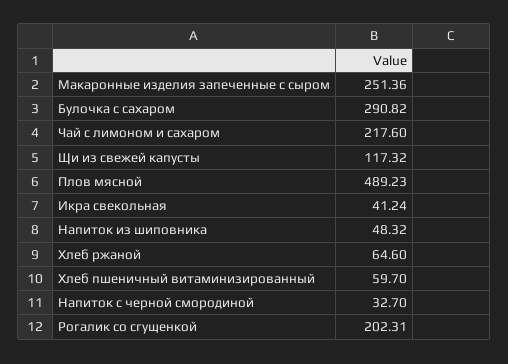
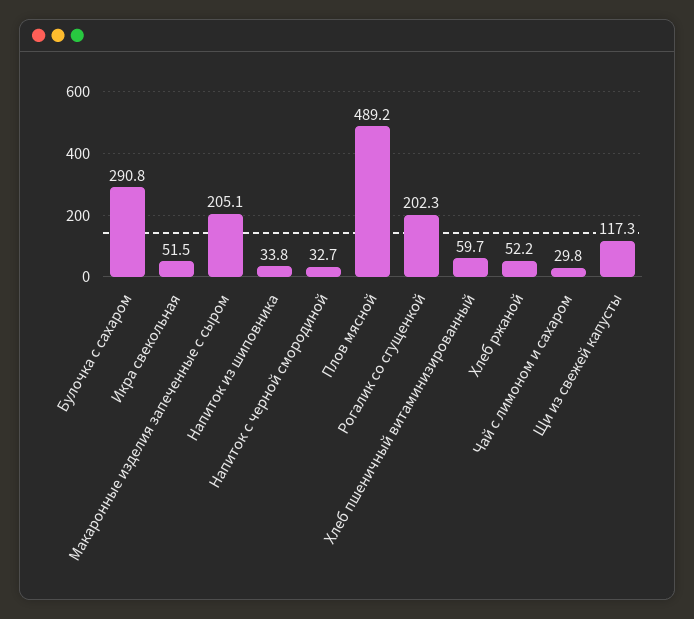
Макаронные изделия запеченные с сыром: 251.36 -> 205.1
Чай с лимоном и сахаром: 217.6 -> 29.8
Икра свекольная: 41.24 -> 51.5
Напиток из шиповника: 48.32 -> 33.8
Хлеб ржаной: 64.6 -> 52.2

